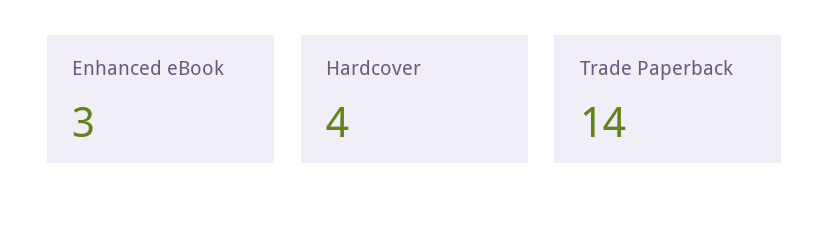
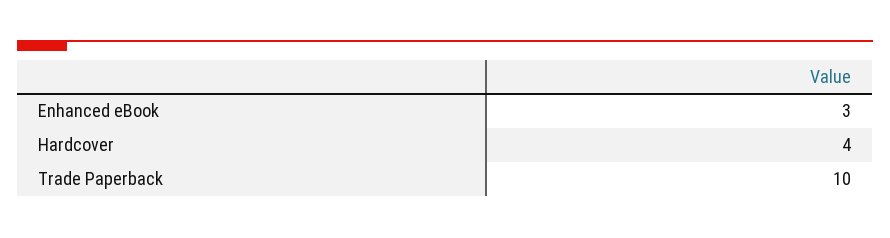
Trade Paperback: 14 -> 10

